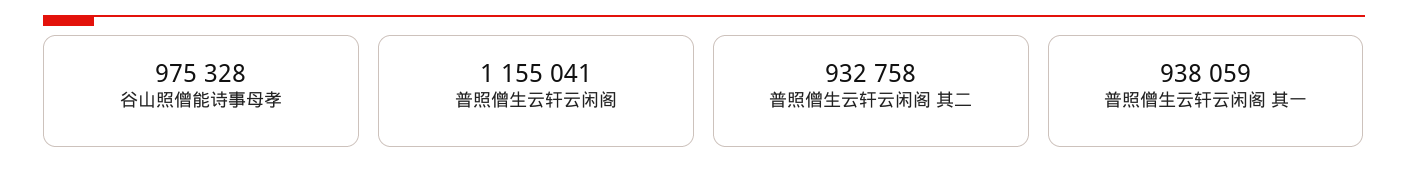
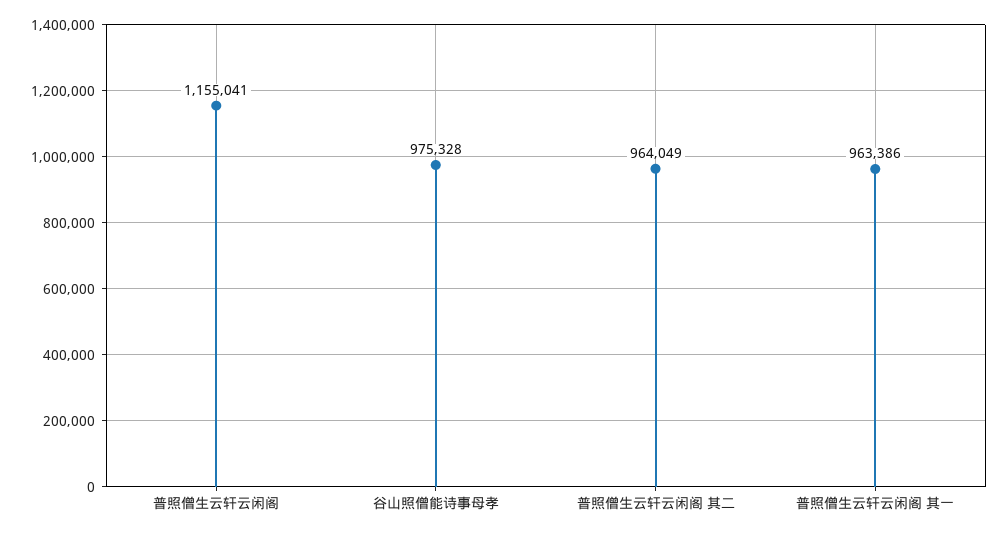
普照僧生云轩云闲阁 其二: 932758 -> 964049
普照僧生云轩云闲阁 其一: 938059 -> 963386

